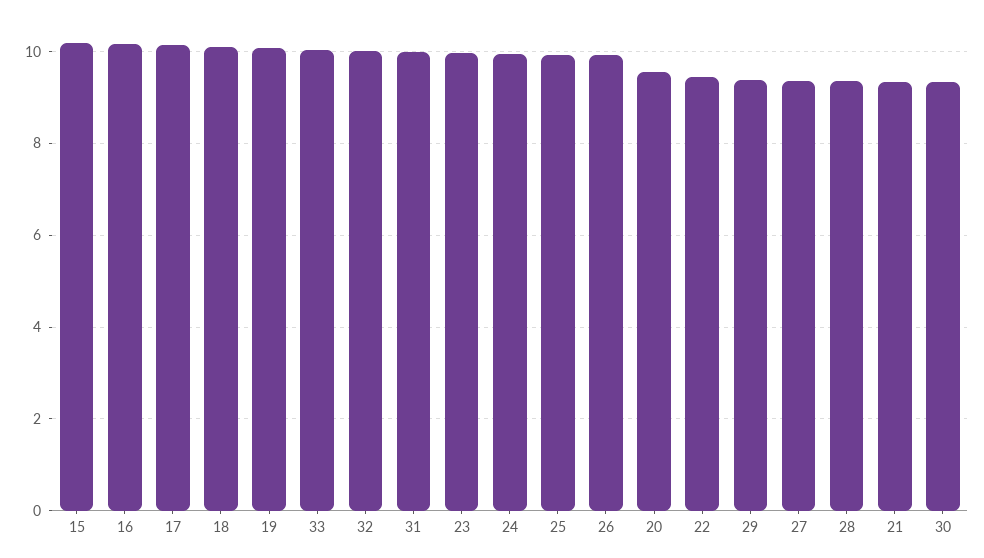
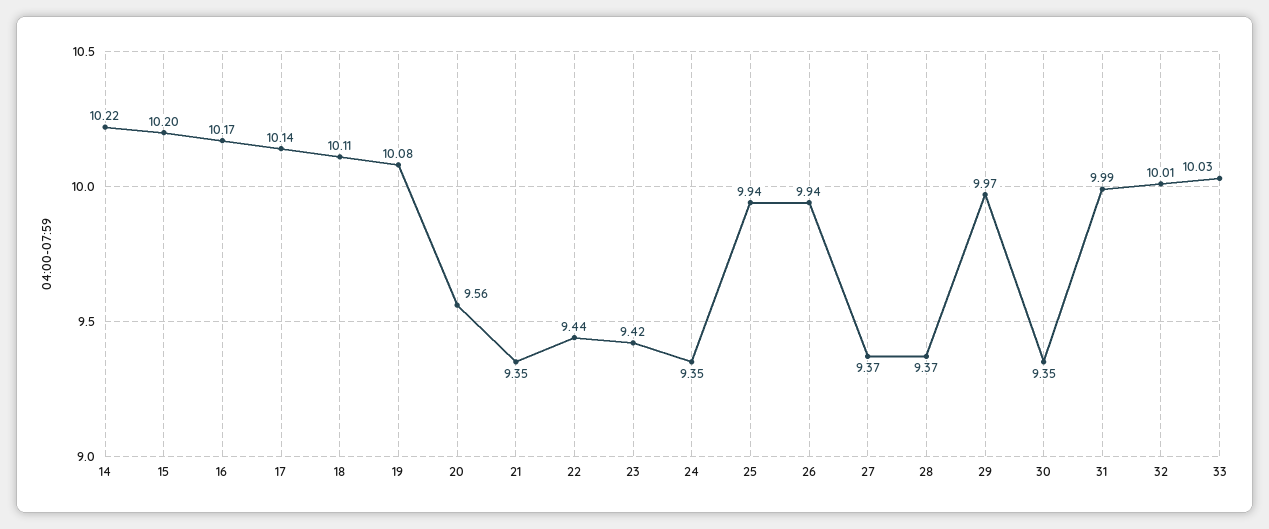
23: 10 -> 9.42
24: 10 -> 9.35
29: 9.4 -> 9.97
14: none -> 10.22

